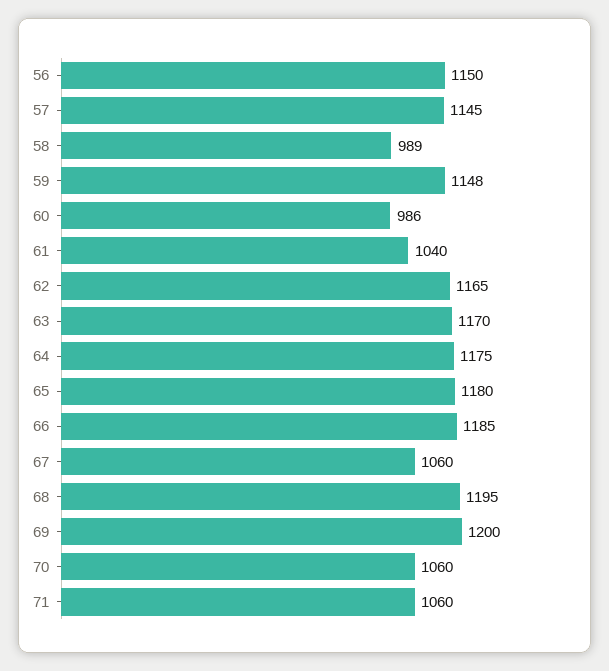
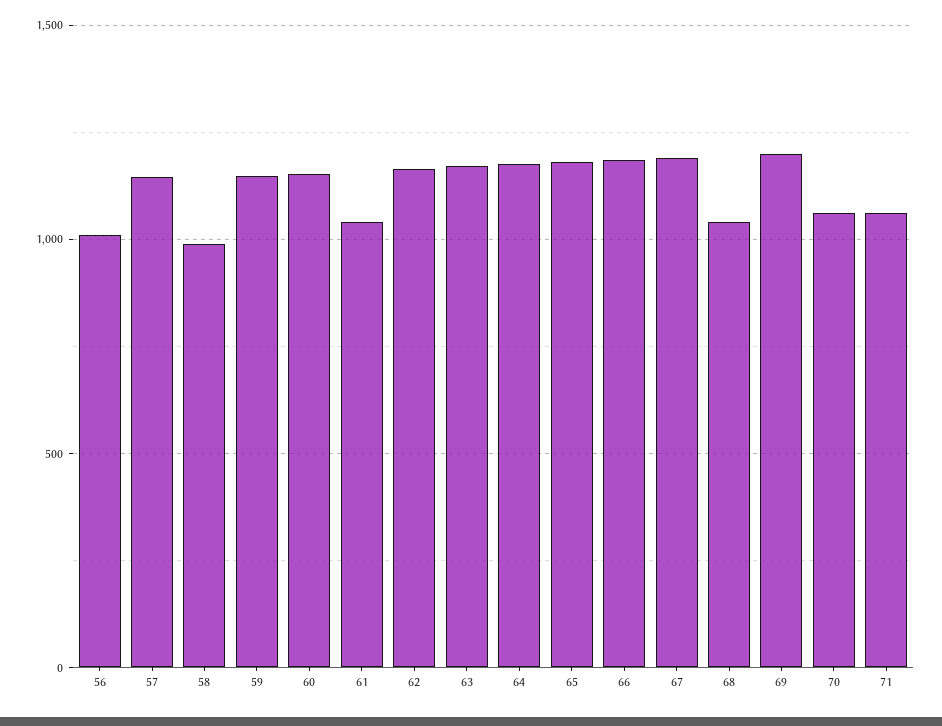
56: 1150 -> 1000
60: 986 -> 1150
67: 1060 -> 1200
68: 1195 -> 1050

